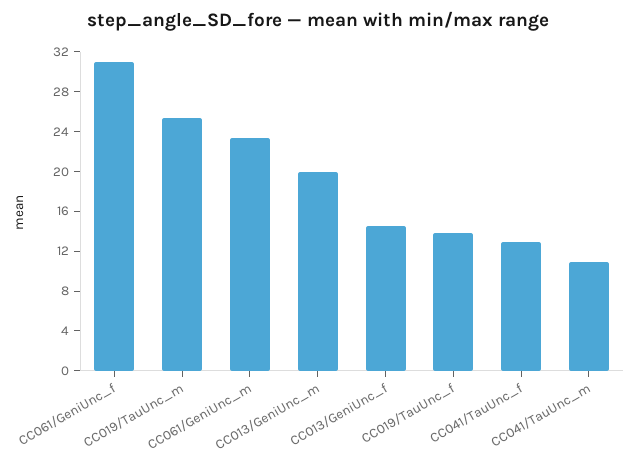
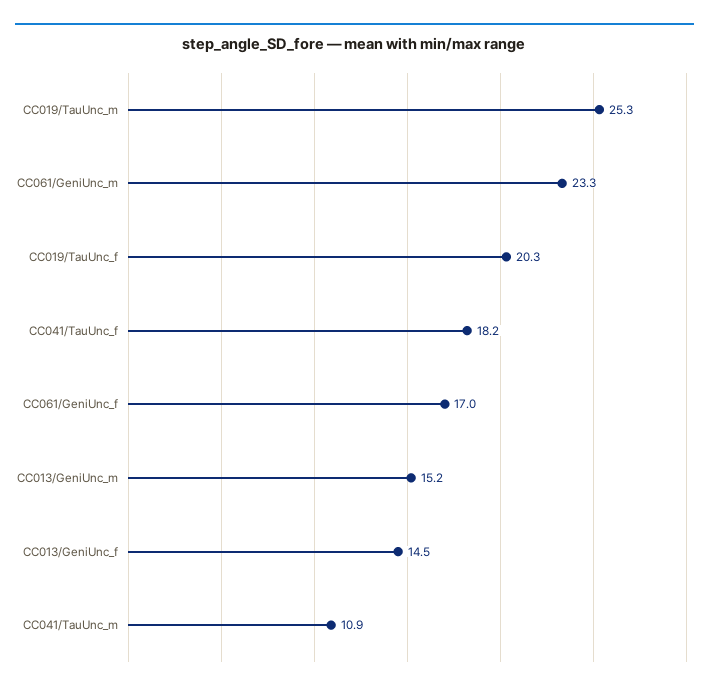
CC061/GeniUnc_f: 31 -> 17
CC013/GeniUnc_m: 20 -> 15.2
CC019/TauUnc_f: 14 -> 20.3
CC041/TauUnc_f: 13 -> 18.2

